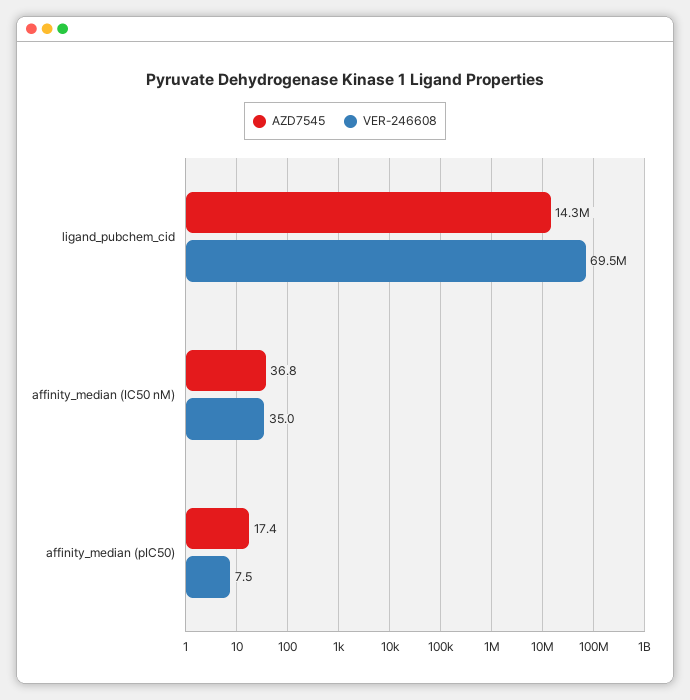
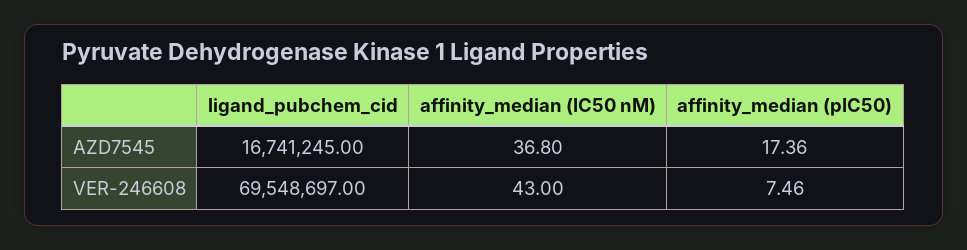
AZD7545, ligand_pubchem_cid: 14300000 -> 16741245
VER-246608, affinity_median (IC50 nM): 35 -> 43

